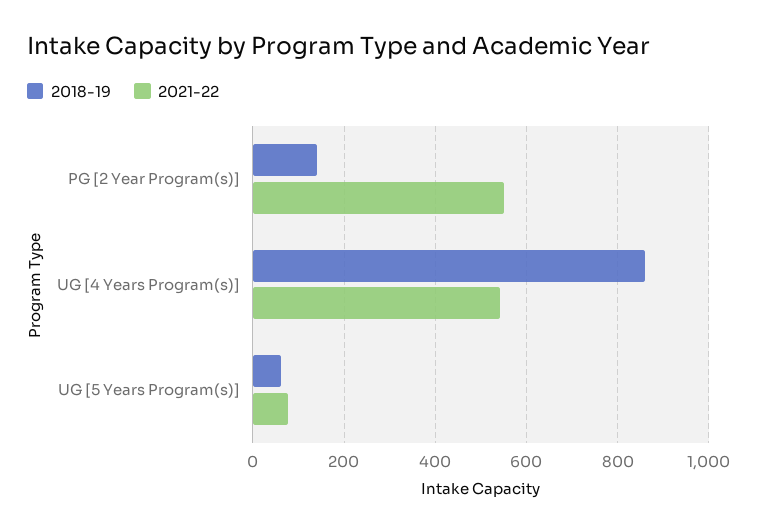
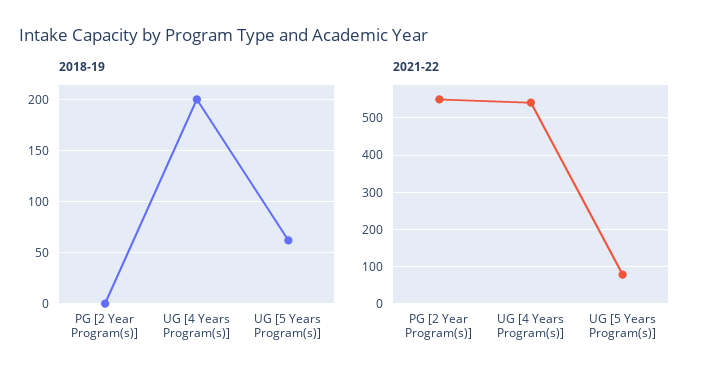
2018-19, PG [2 Year Program(s)]: 140 -> 0
2018-19, UG [4 Years Program(s)]: 860 -> 200

